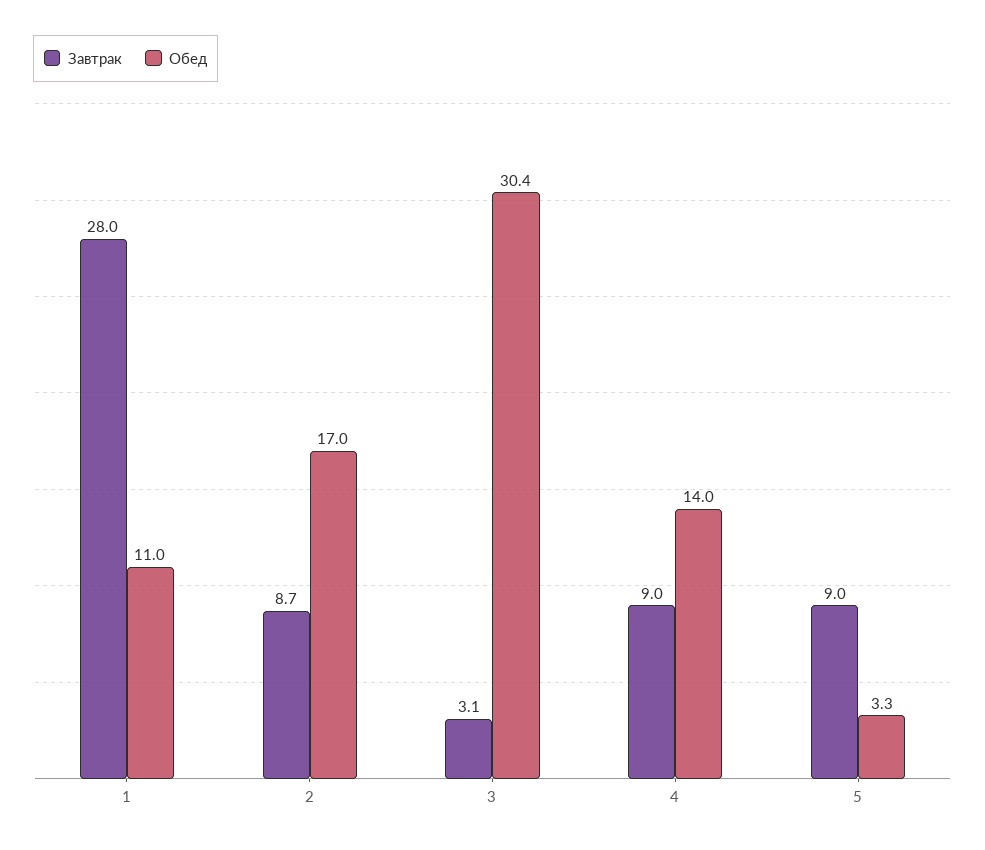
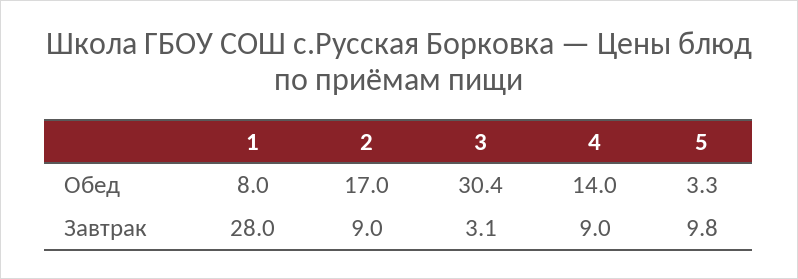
Обед, 1: 11 -> 8
Завтрак, 2: 8.7 -> 9
Завтрак, 5: 9 -> 9.8

